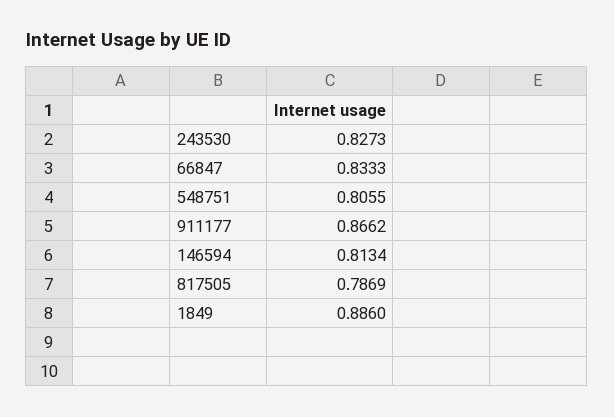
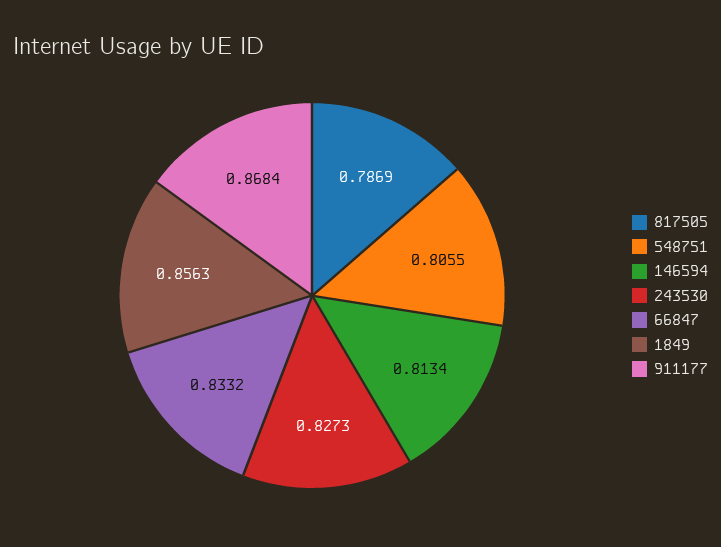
66847: 0.8333 -> 0.8332
911177: 0.8662 -> 0.8684
1849: 0.886 -> 0.8563

